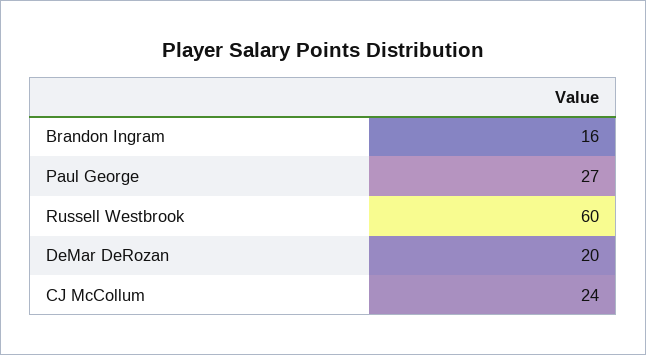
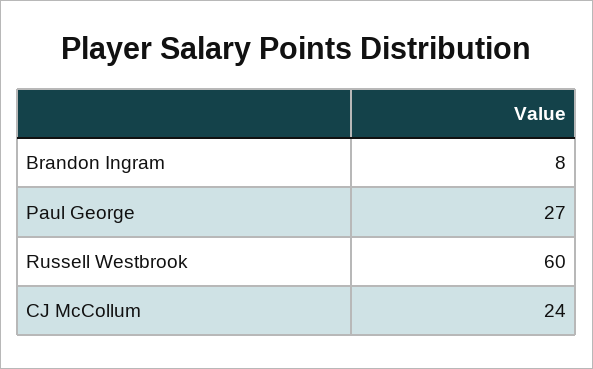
Brandon Ingram: 16 -> 8
DeMar DeRozan: 20 -> none

